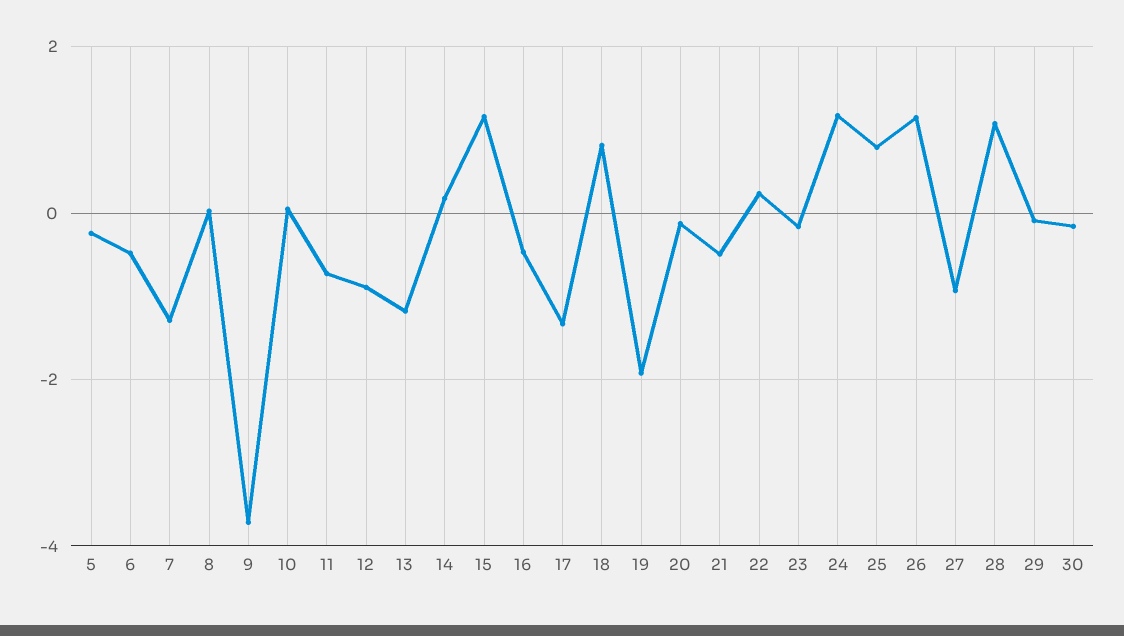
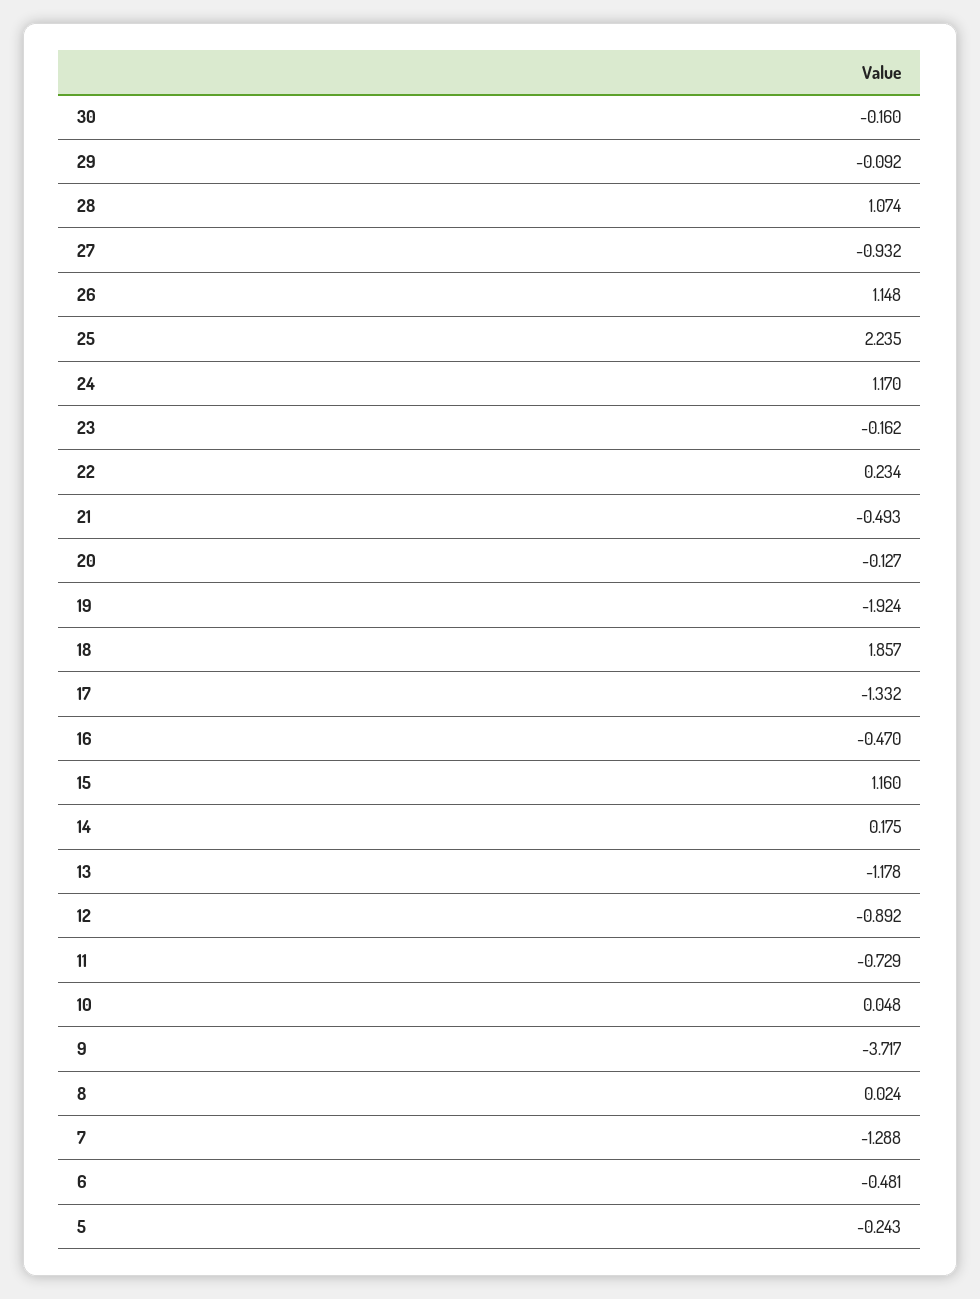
18: 0.8 -> 1.857
25: 0.8 -> 2.235

